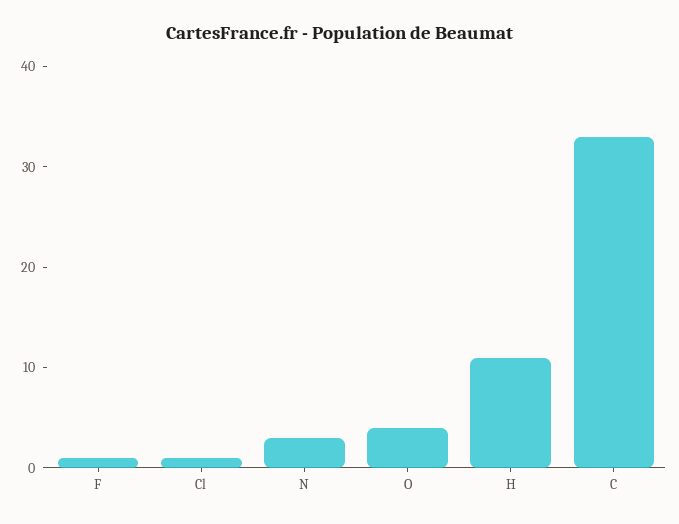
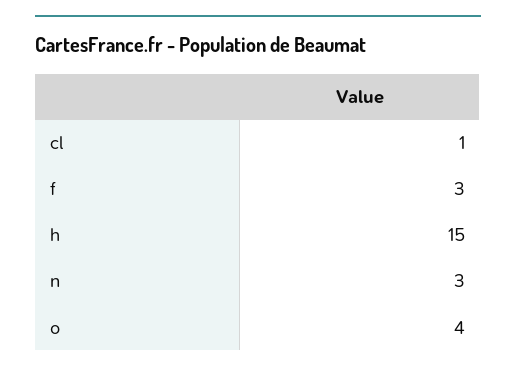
F: 1 -> 3
H: 11 -> 15
C: 33 -> none

